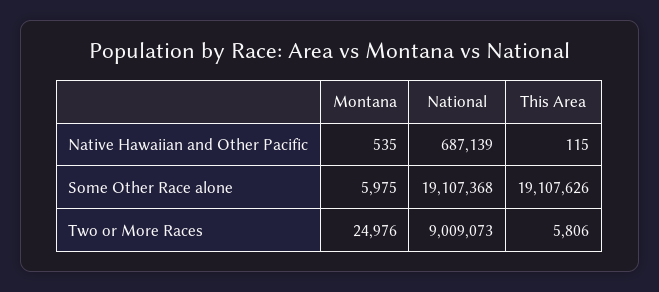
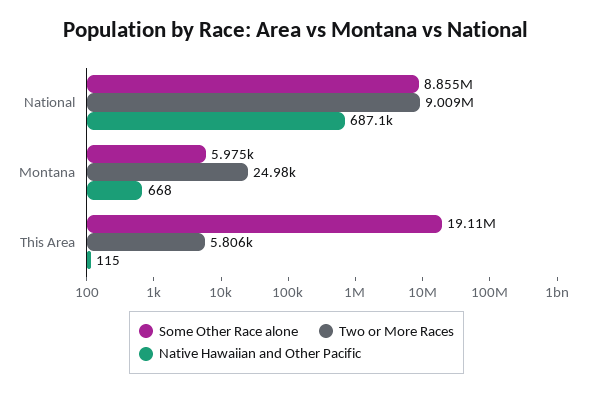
Native Hawaiian and Other Pacific, Montana: 535 -> 668
Some Other Race alone, National: 19107368 -> 8855000

